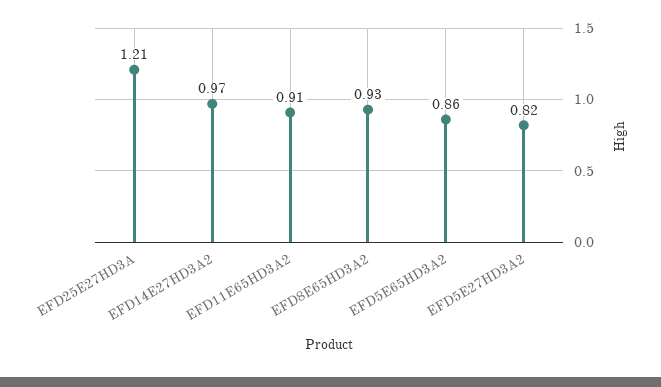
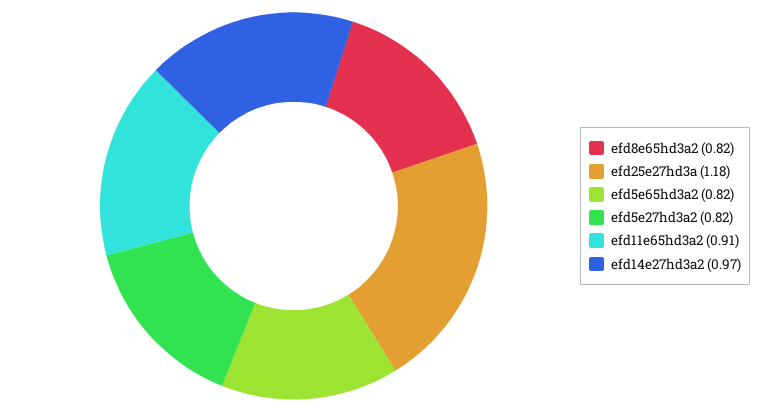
EFD25E27HD3A: 1.21 -> 1.18
EFD8E65HD3A2: 0.93 -> 0.82
EFD5E65HD3A2: 0.86 -> 0.82

